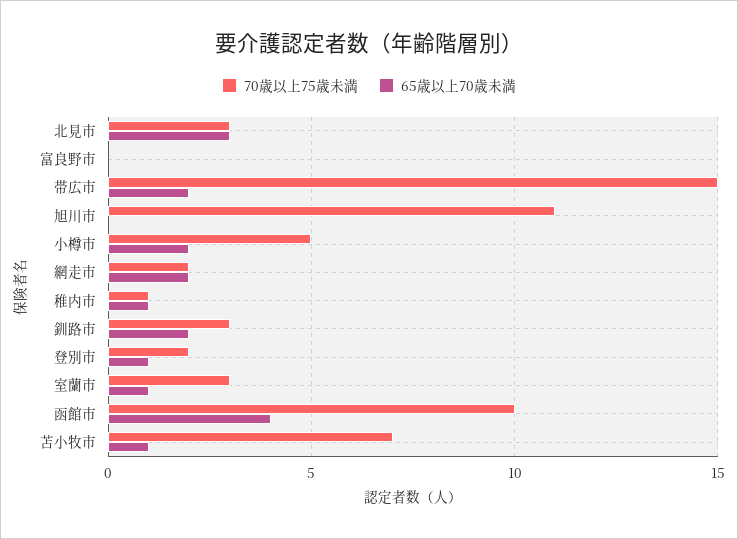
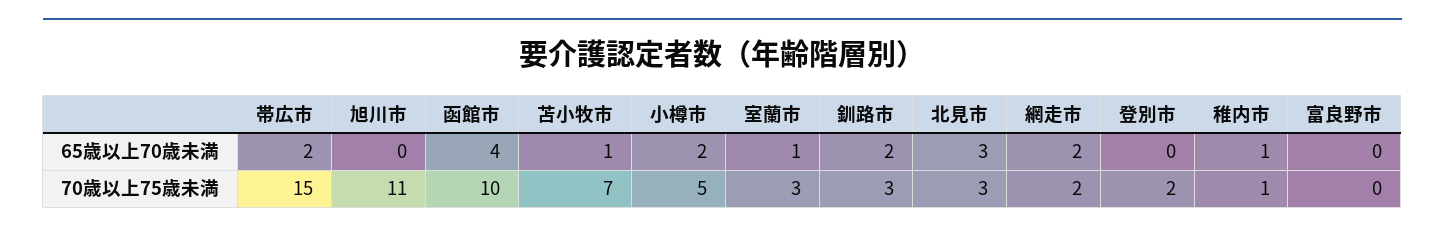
65歳以上70歳未満, 登別市: 1 -> 0

